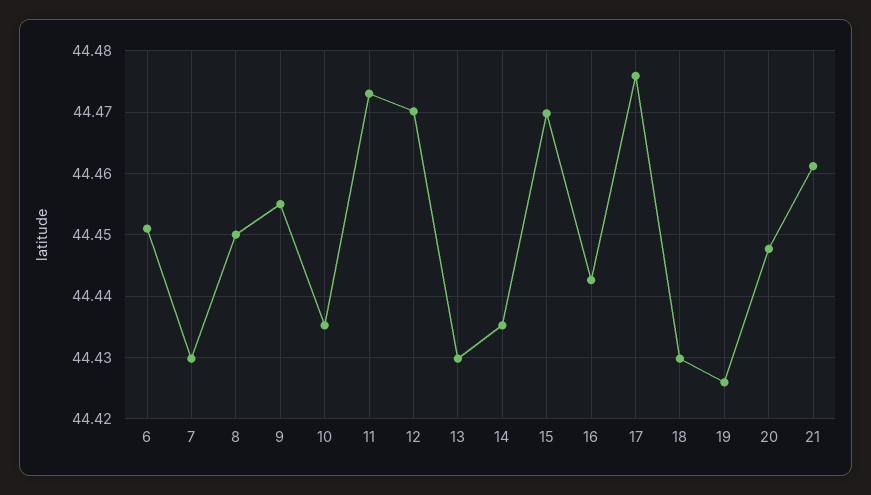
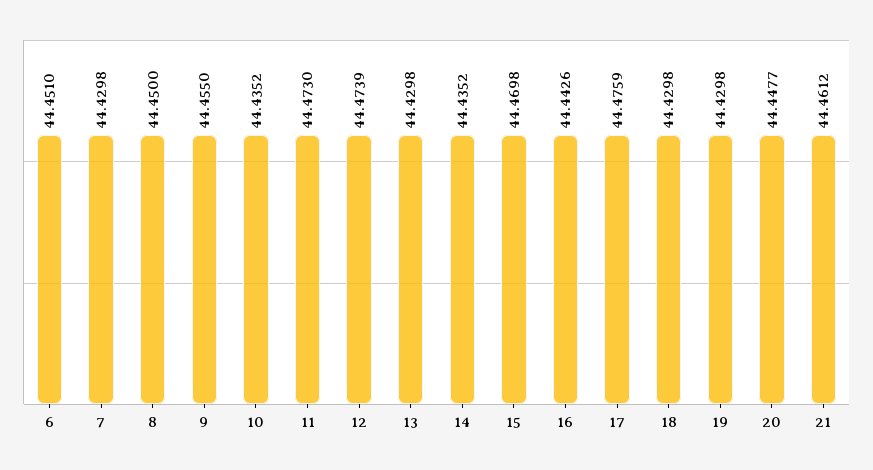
12: 44.47 -> 44.4739
19: 44.426 -> 44.4298

